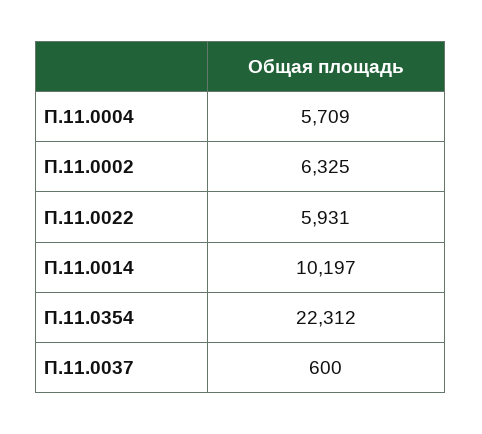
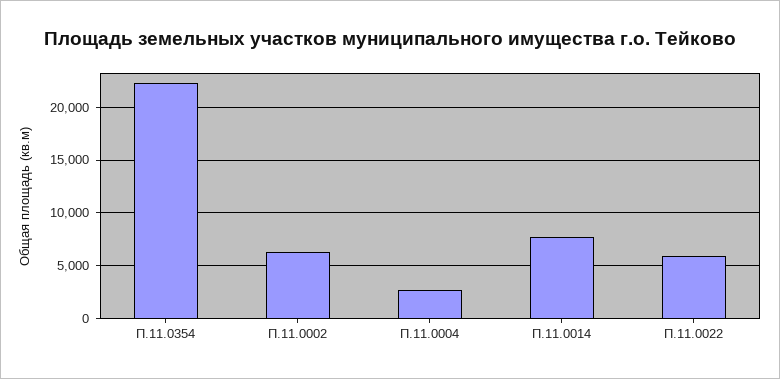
П.11.0004: 5709 -> 3000
П.11.0014: 10197 -> 8000
П.11.0037: 600 -> none

